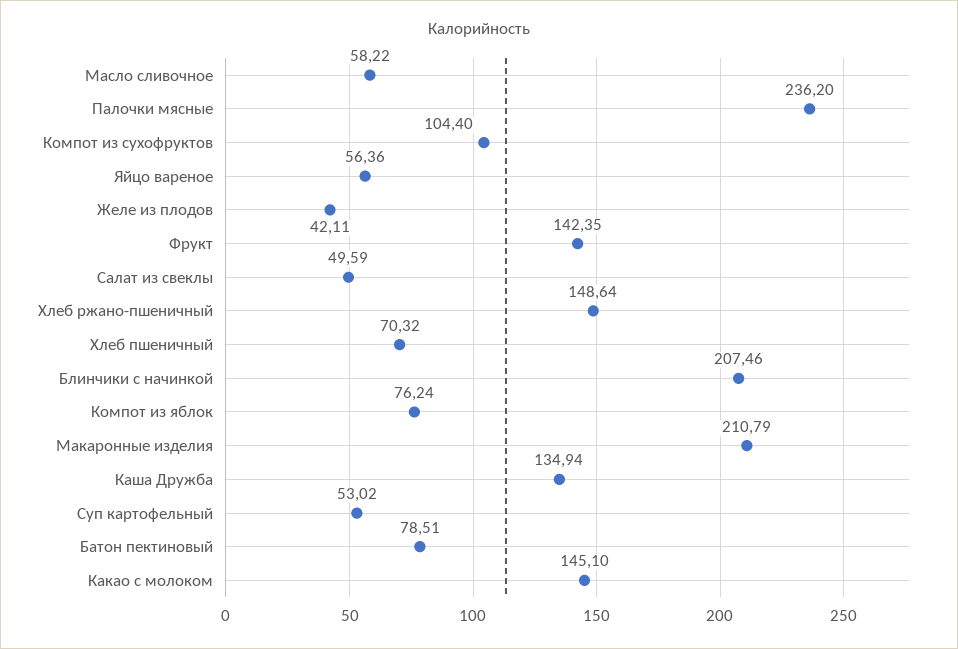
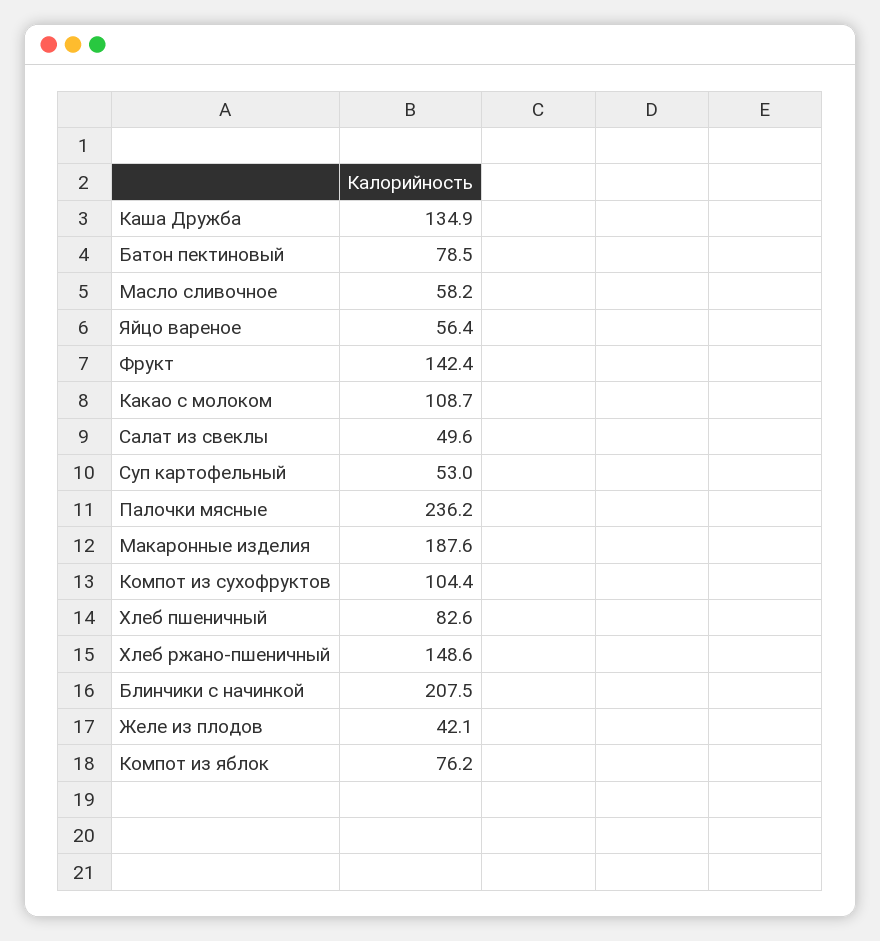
Хлеб пшеничный: 70.32 -> 82.6
Макаронные изделия: 210.79 -> 187.6
Какао с молоком: 145.1 -> 108.7

